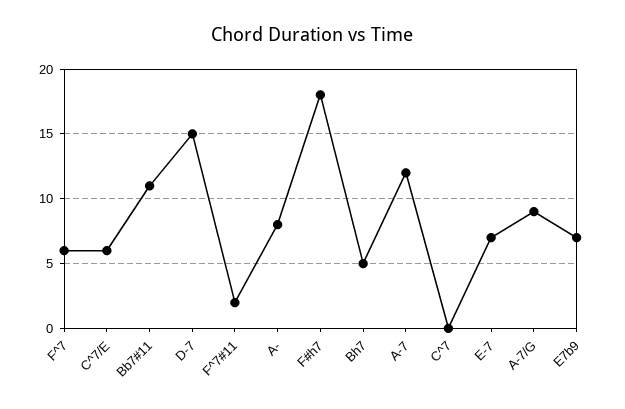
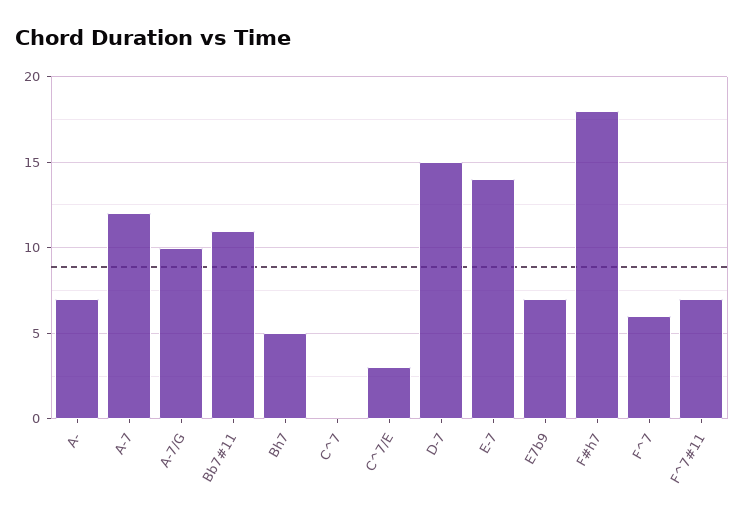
C^7/E: 6 -> 3
F^7#11: 2 -> 7
A-: 8 -> 7
E-7: 7 -> 14
A-7/G: 9 -> 10

